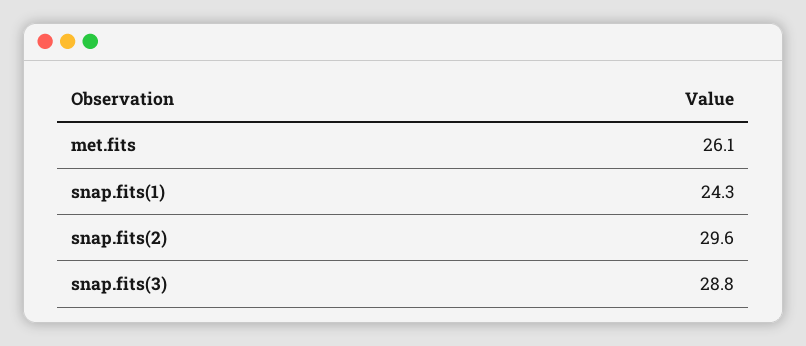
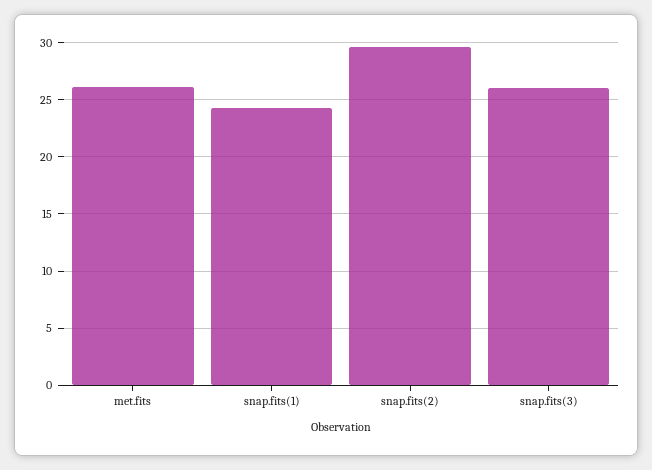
snap.fits(3): 28.8 -> 26

